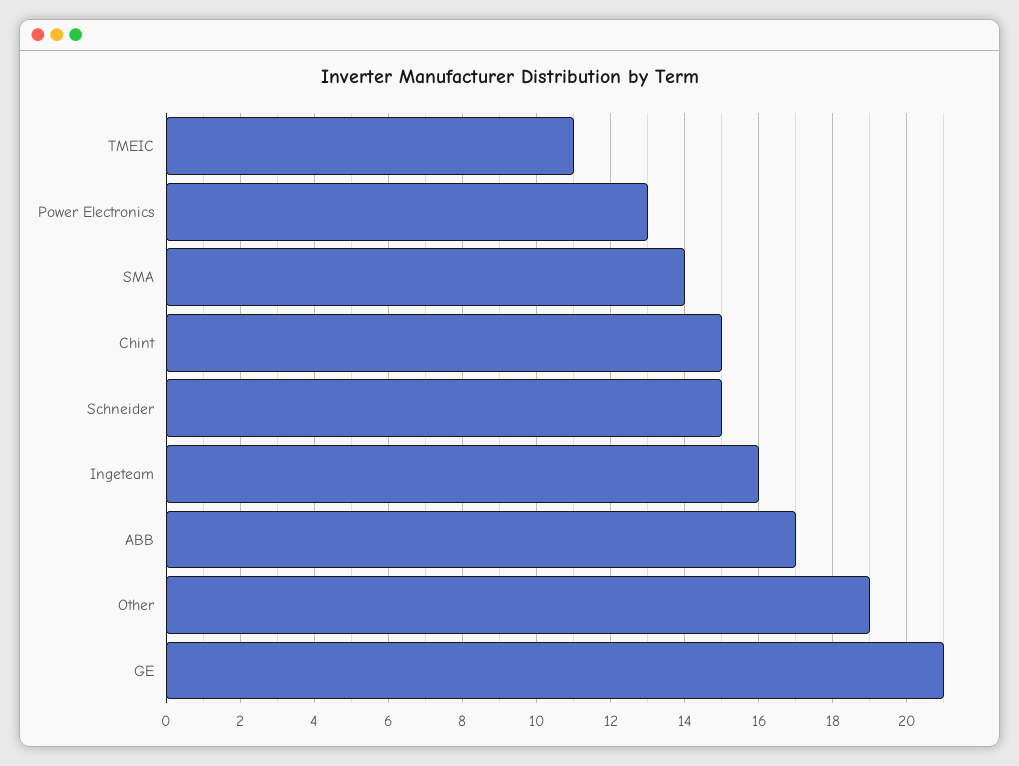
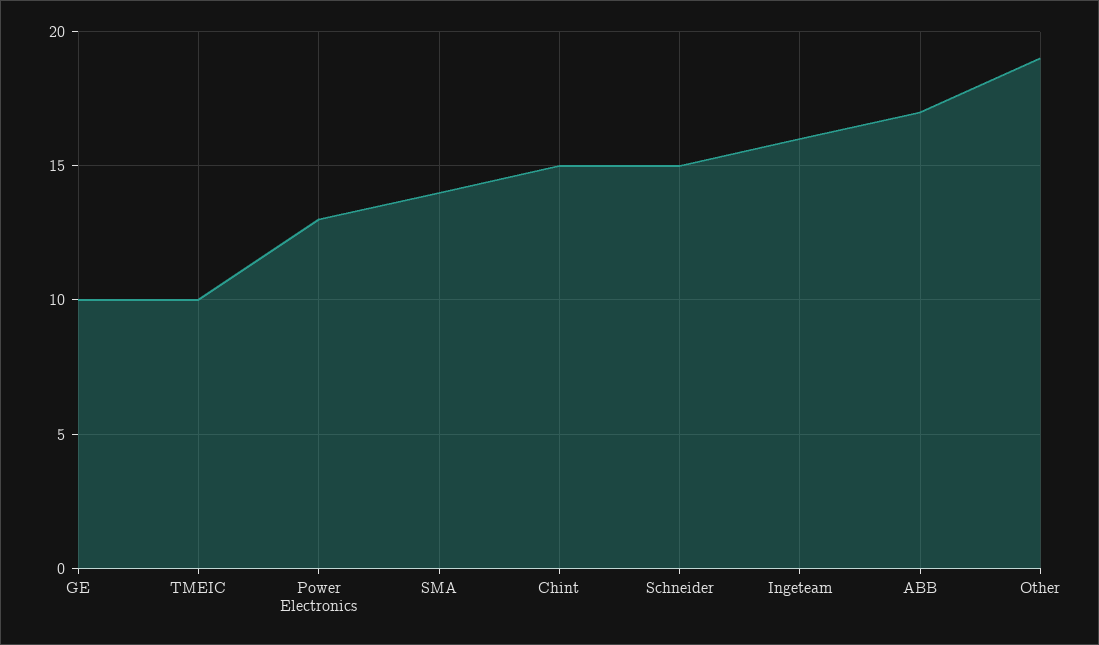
TMEIC: 11 -> 10
GE: 21 -> 10

